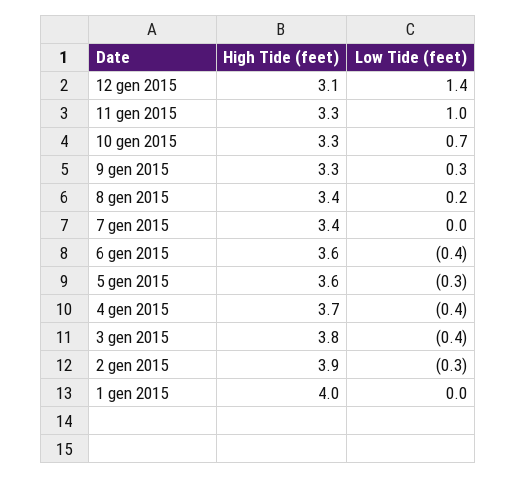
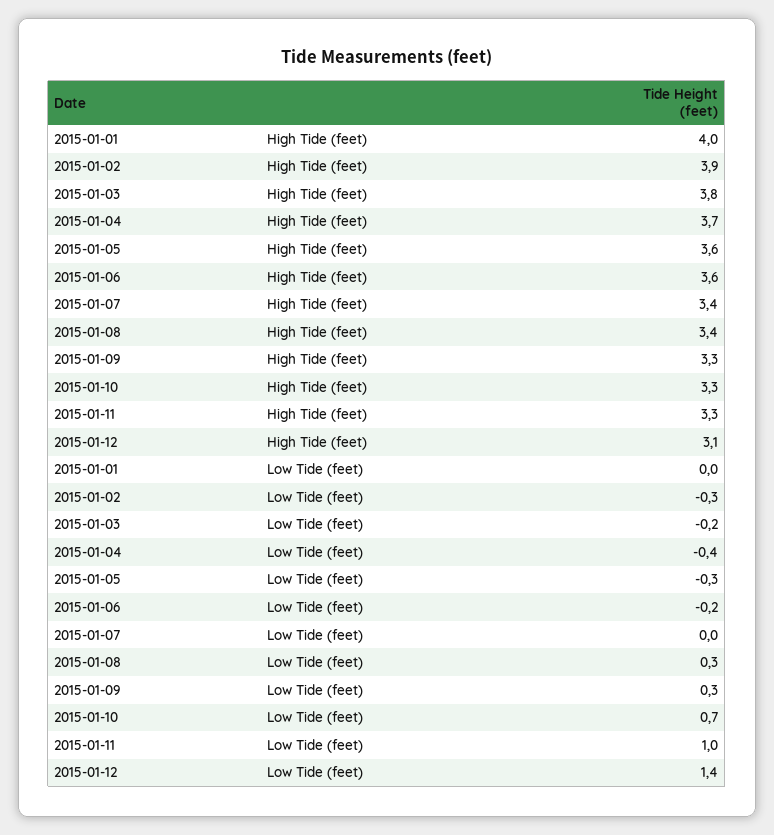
Low Tide (feet), 8 gen 2015: 0.2 -> 0.3
Low Tide (feet), 6 gen 2015: -0.4 -> -0.2
Low Tide (feet), 3 gen 2015: -0.4 -> -0.2

